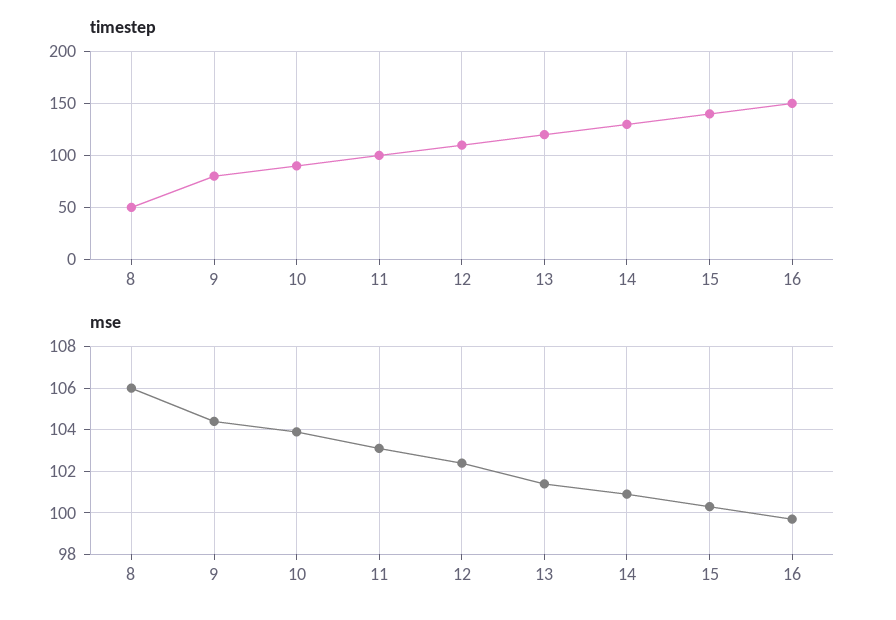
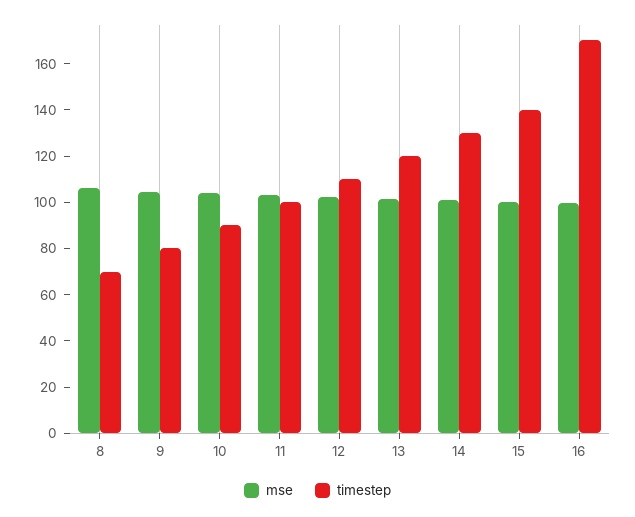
timestep, 8: 50 -> 70
timestep, 16: 150 -> 170

